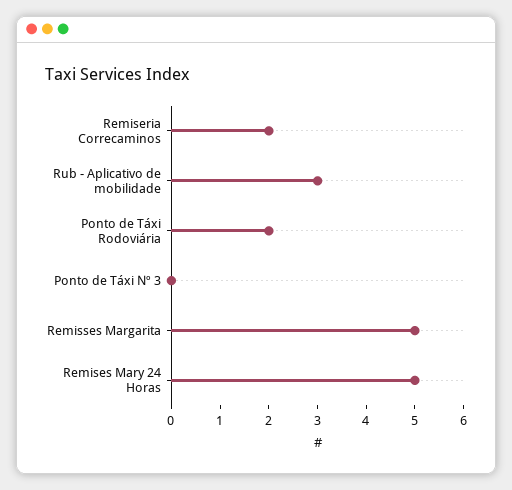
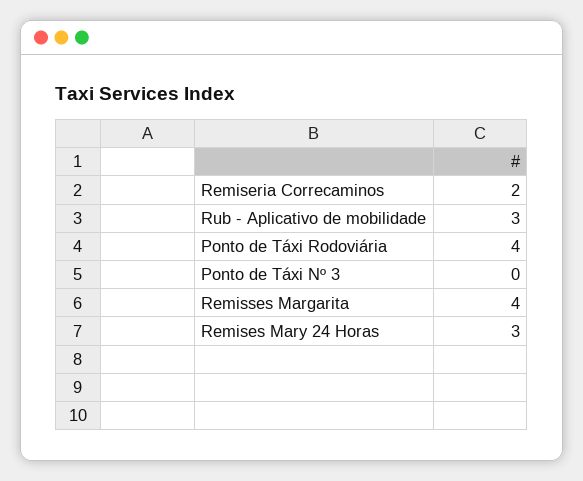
Ponto de Táxi Rodoviária: 2 -> 4
Remisses Margarita: 5 -> 4
Remises Mary 24 Horas: 5 -> 3

